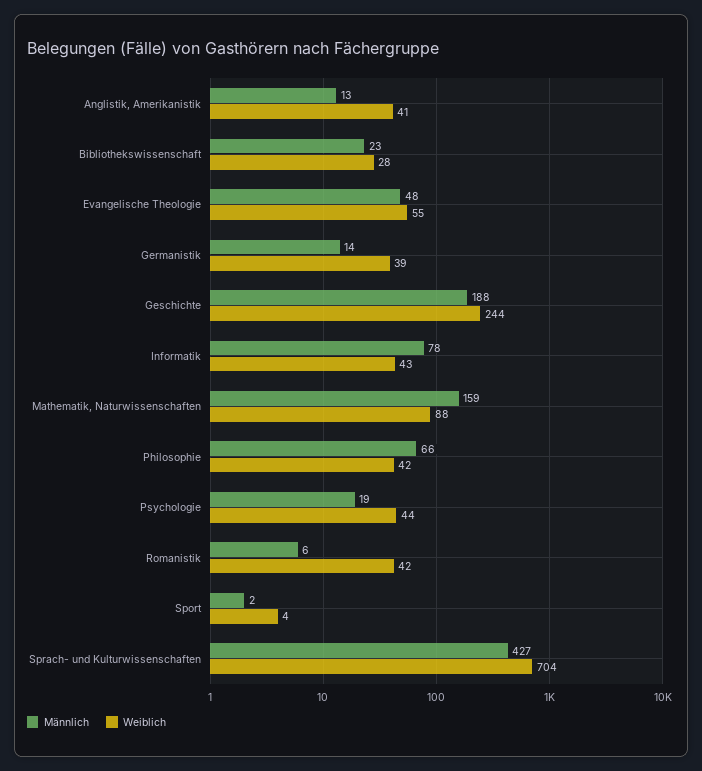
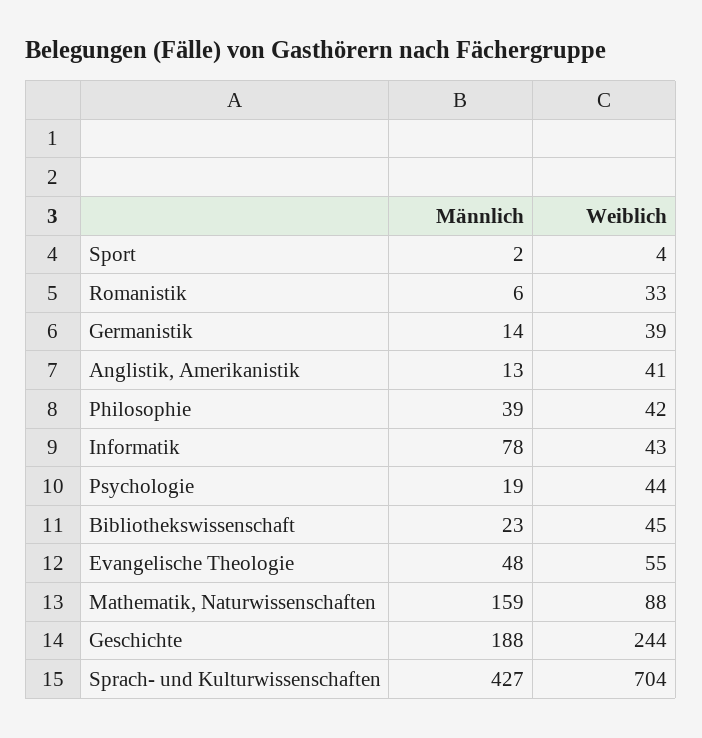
Weiblich, Bibliothekswissenschaft: 28 -> 45
Männlich, Philosophie: 66 -> 39
Weiblich, Romanistik: 42 -> 33

